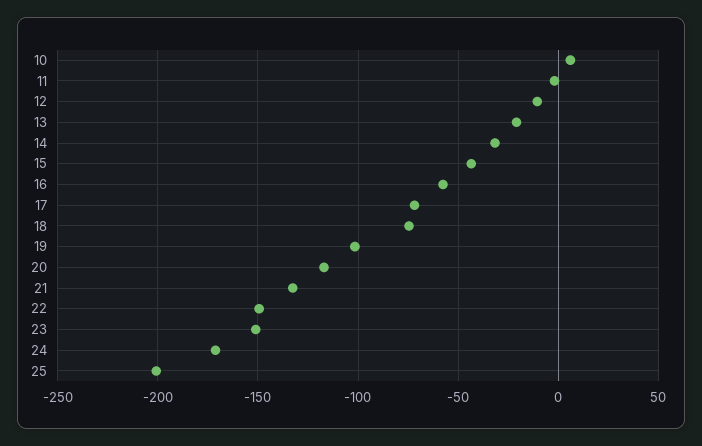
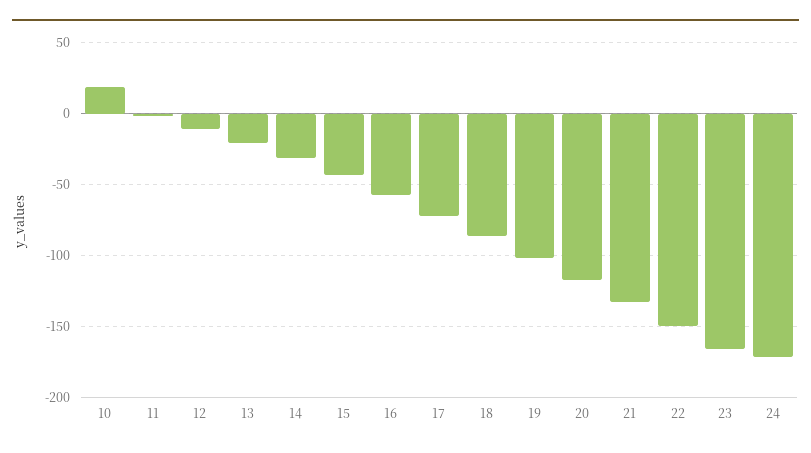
10: 5 -> 20
18: -75 -> -85
23: -150 -> -165
25: -200 -> none

